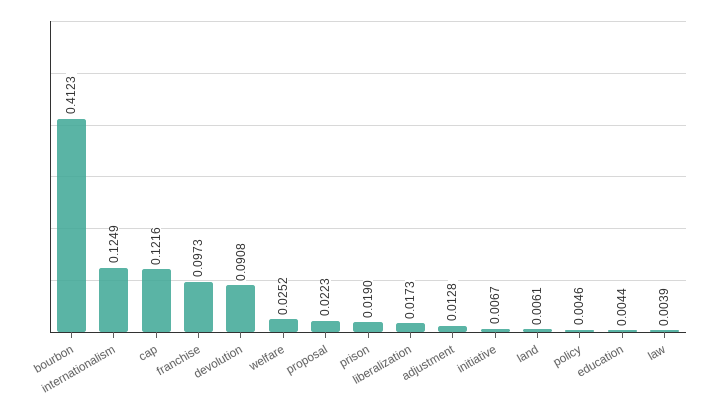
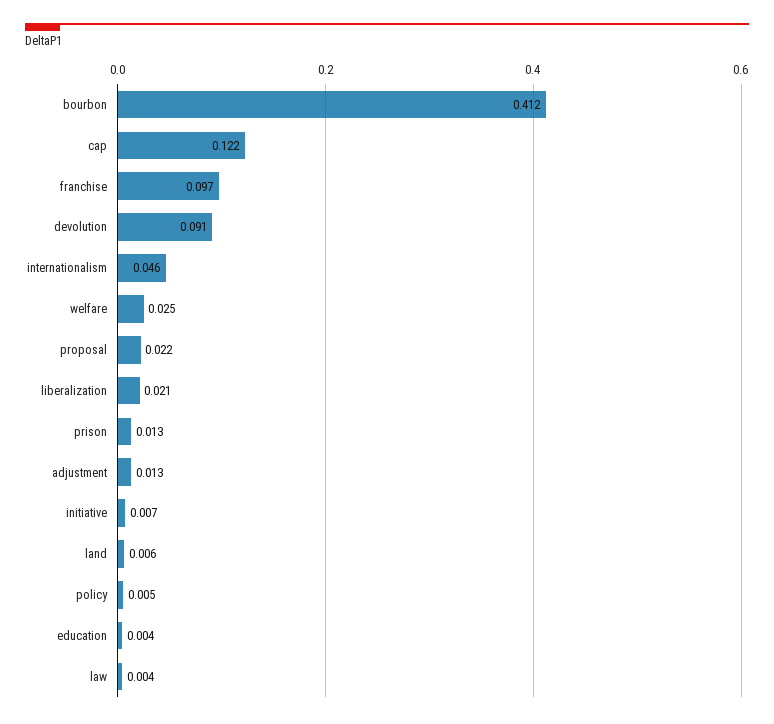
internationalism: 0.1249 -> 0.046
prison: 0.019 -> 0.013
liberalization: 0.0173 -> 0.021

